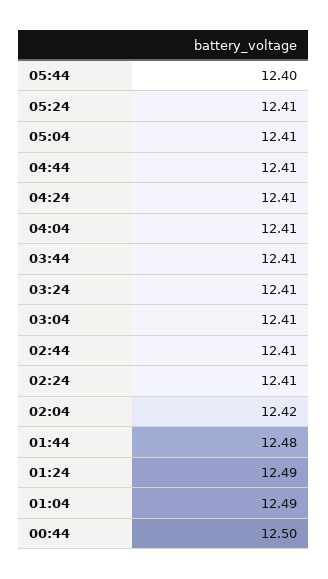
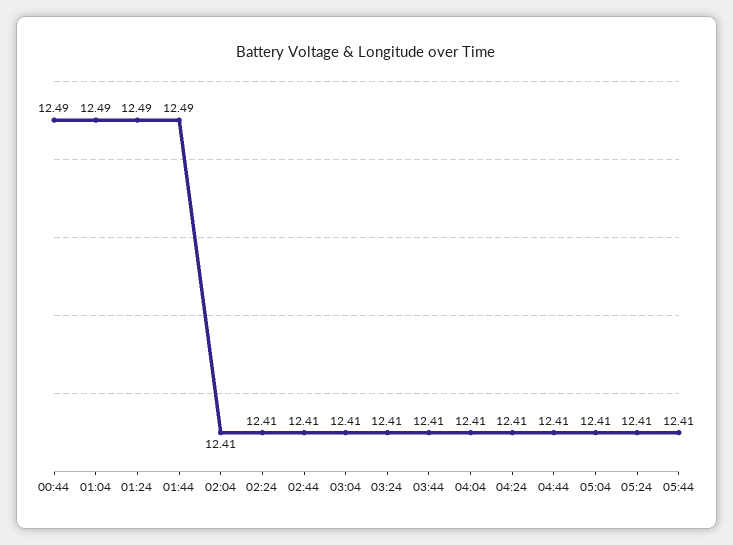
05:44: 12.4 -> 12.41
02:04: 12.42 -> 12.41
01:44: 12.48 -> 12.49
00:44: 12.5 -> 12.49

